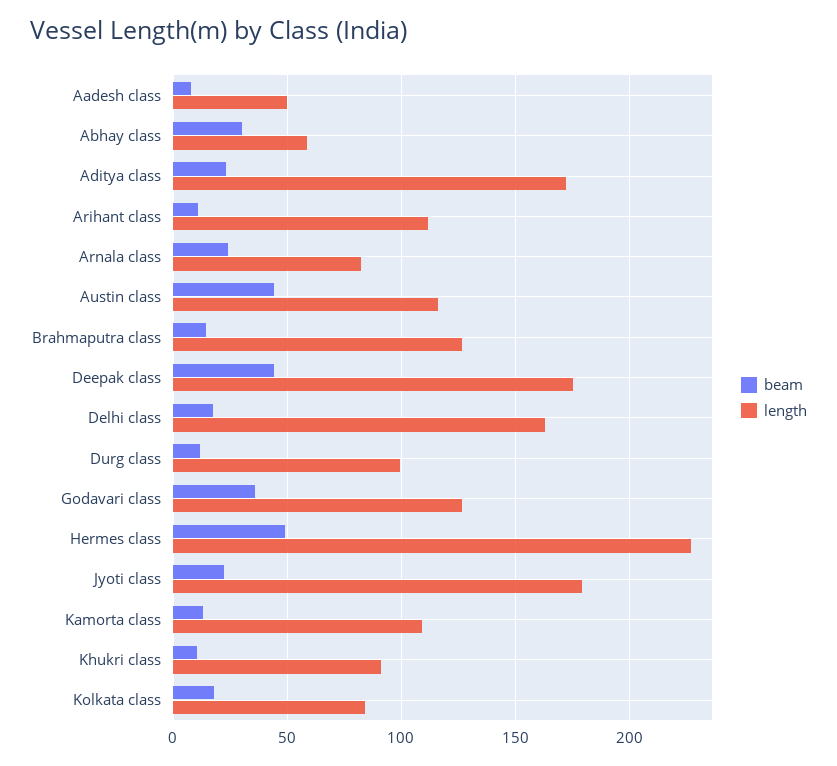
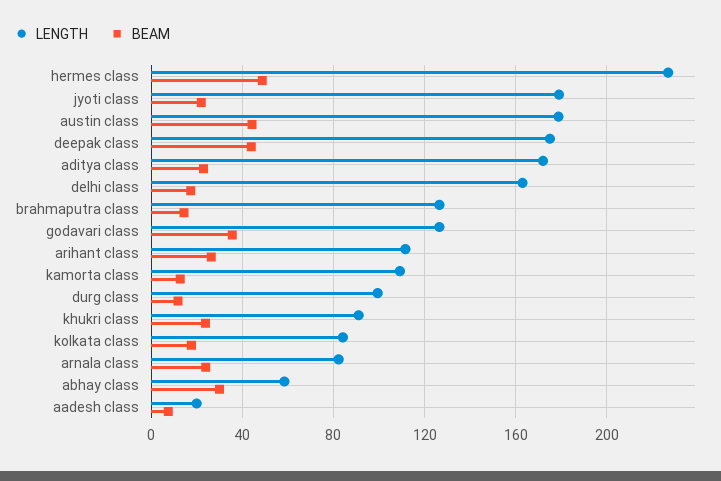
length, Aadesh class: 50 -> 20
beam, Arihant class: 10 -> 25
length, Austin class: 115 -> 180
beam, Khukri class: 10 -> 25

